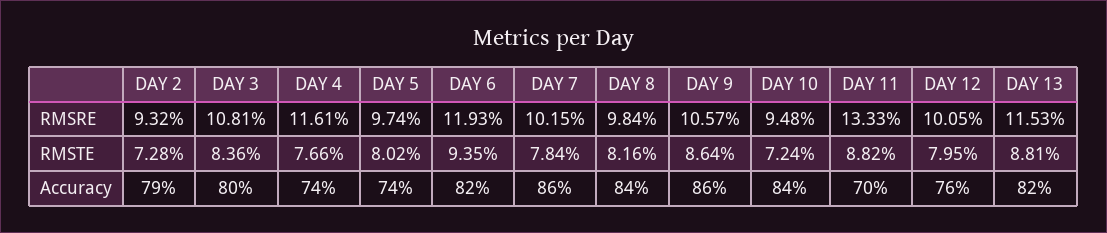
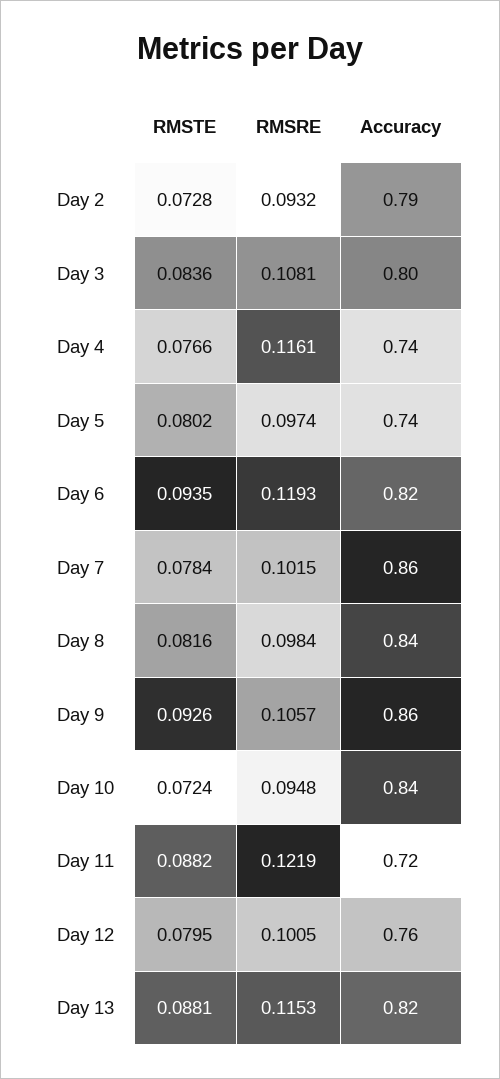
DAY 11, RMSRE: 0.1333 -> 0.1219
DAY 9, RMSTE: 0.0864 -> 0.0926
DAY 11, Accuracy: 0.7 -> 0.72

